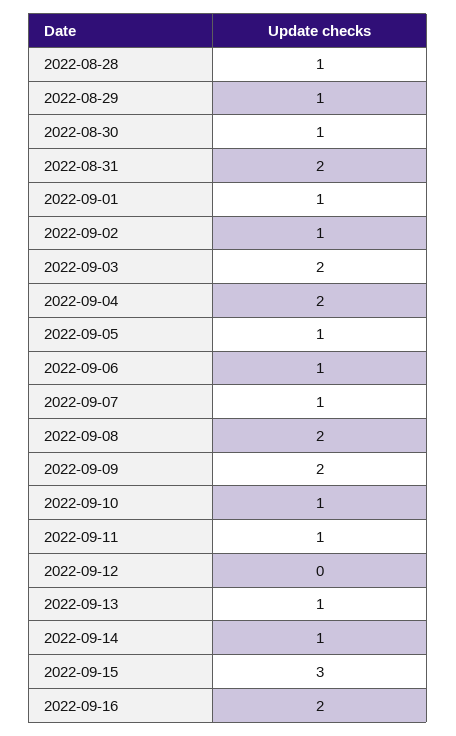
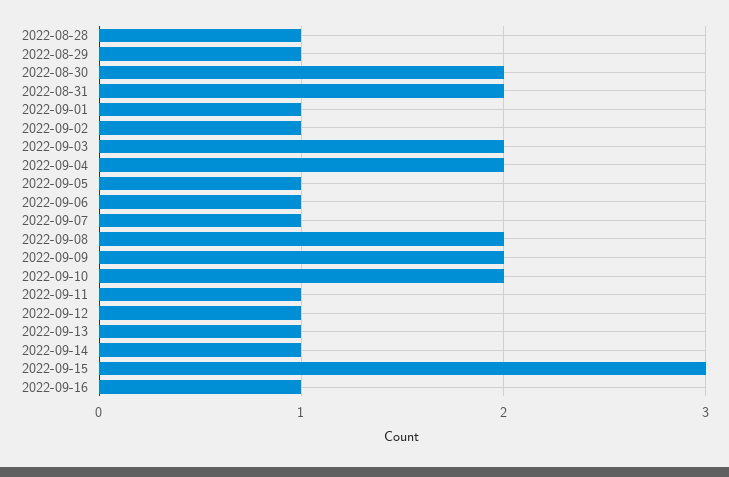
2022-08-30: 1 -> 2
2022-09-10: 1 -> 2
2022-09-12: 0 -> 1
2022-09-16: 2 -> 1

